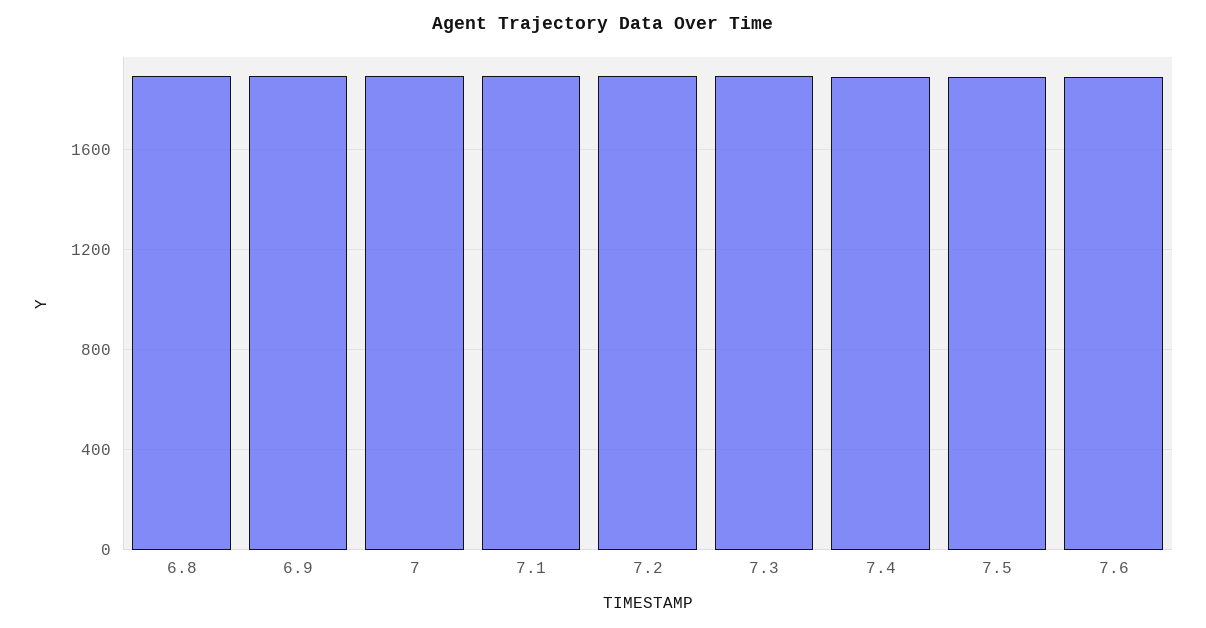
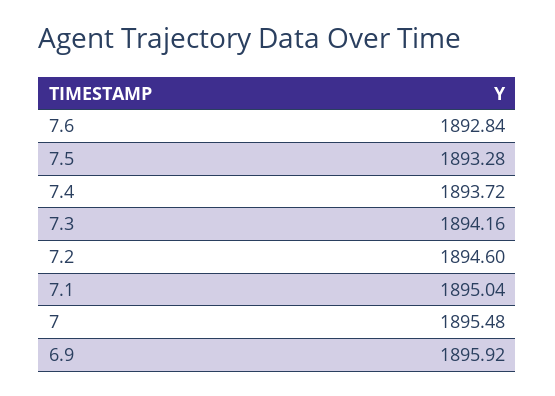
6.8: 1900 -> none

